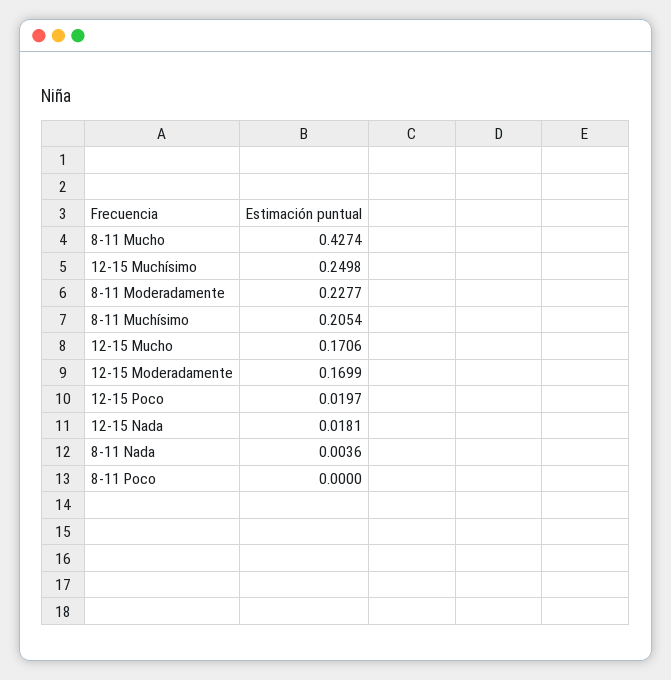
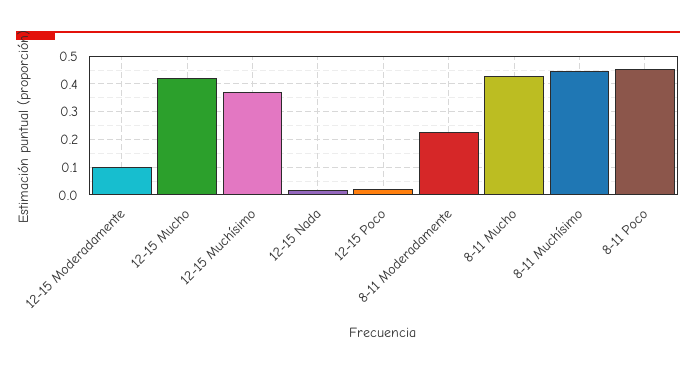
12-15 Muchísimo: 0.2498 -> 0.375
8-11 Muchísimo: 0.2054 -> 0.45
12-15 Mucho: 0.1706 -> 0.425
12-15 Moderadamente: 0.1699 -> 0.1
8-11 Nada: 0.0036 -> none
8-11 Poco: 0 -> 0.45

